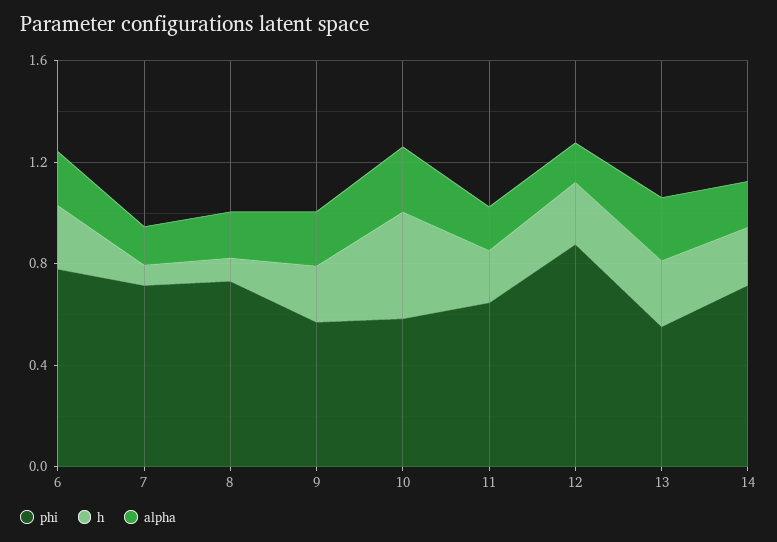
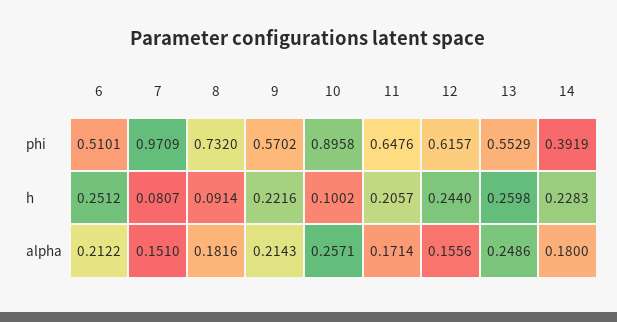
phi, 6: 0.8 -> 0.5101
phi, 7: 0.7 -> 0.9709
phi, 10: 0.6 -> 0.8958
h, 10: 0.4 -> 0.1002
phi, 12: 0.9 -> 0.6157
phi, 14: 0.7 -> 0.3919

